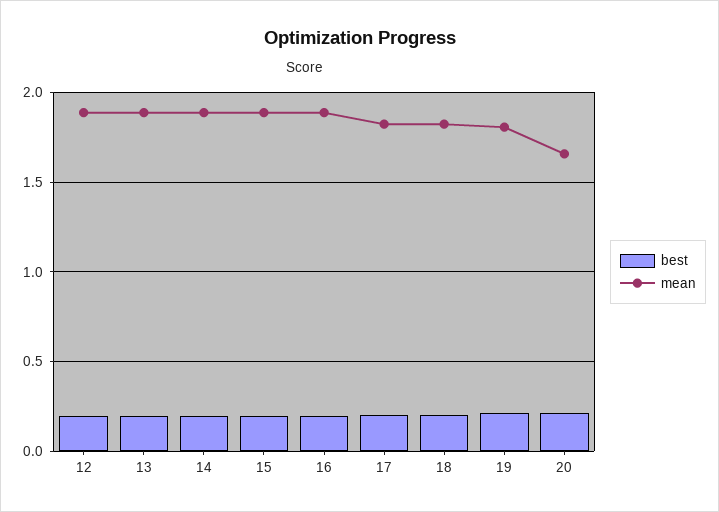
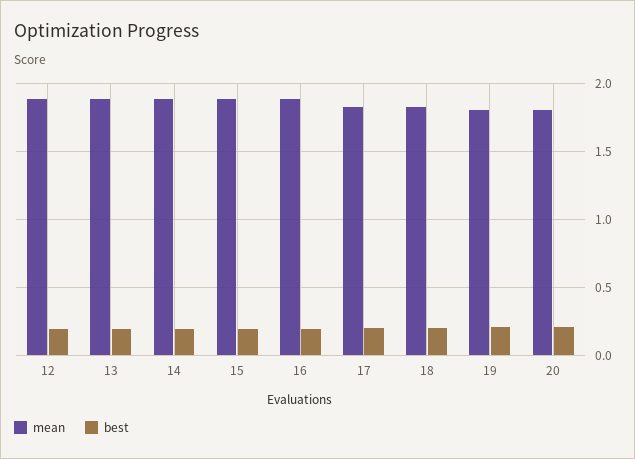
mean, 20: 1.65 -> 1.8

